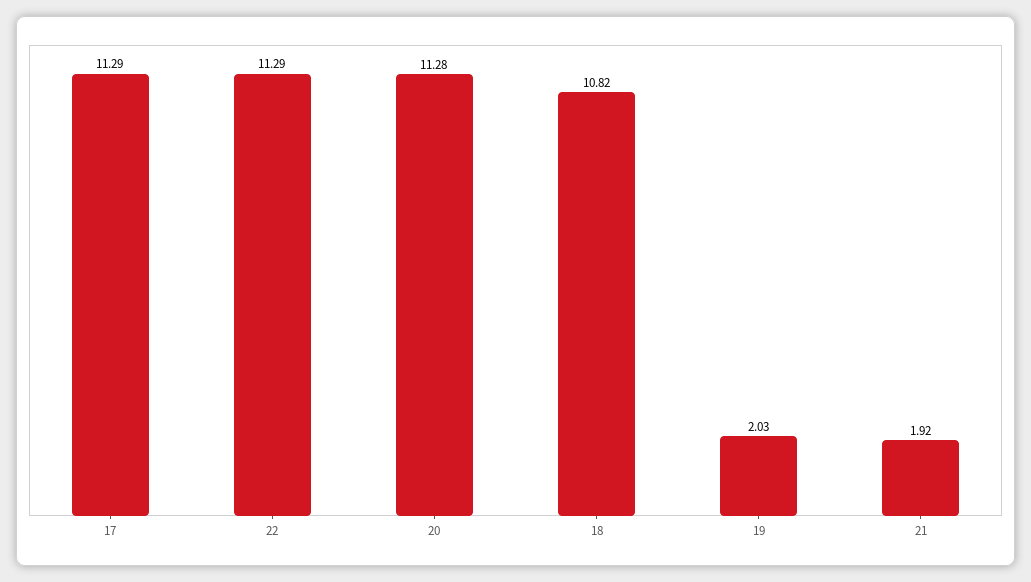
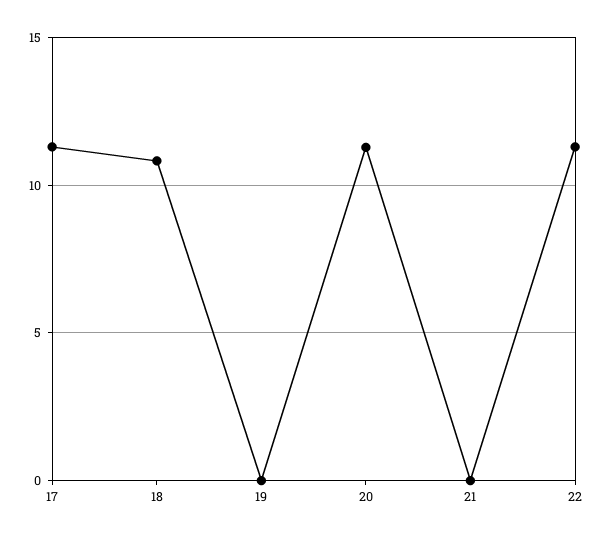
19: 2.03 -> 0
21: 1.92 -> 0

